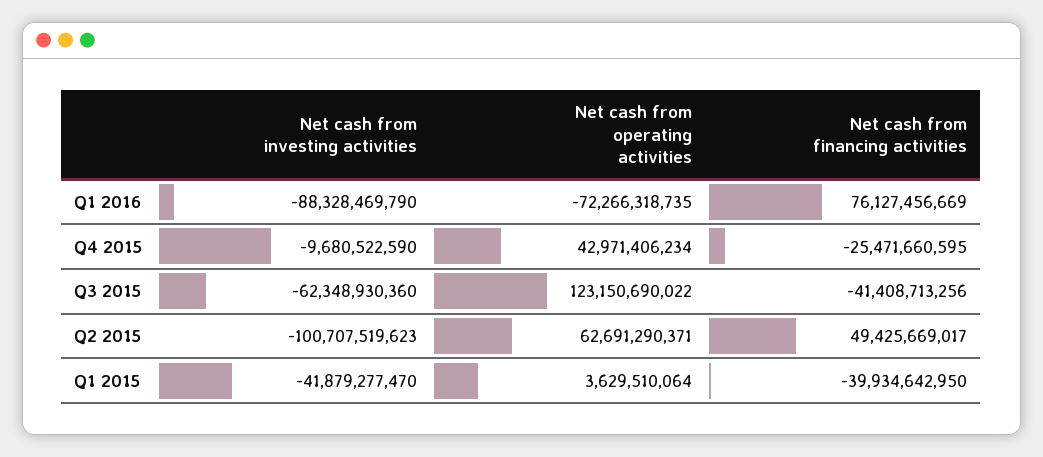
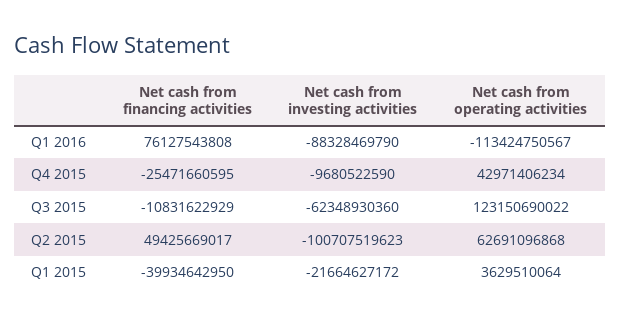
Net cash from operating activities, Q1 2016: -72266318735 -> -113424750567
Net cash from financing activities, Q1 2016: 76127456669 -> 76127543808
Net cash from financing activities, Q3 2015: -41408713256 -> -10831622929
Net cash from operating activities, Q2 2015: 62691290371 -> 62691096868
Net cash from investing activities, Q1 2015: -41879277470 -> -21664627172

